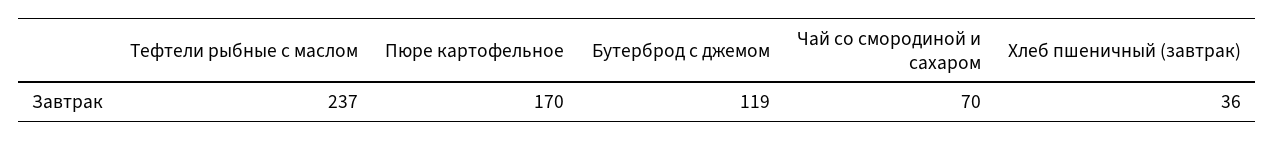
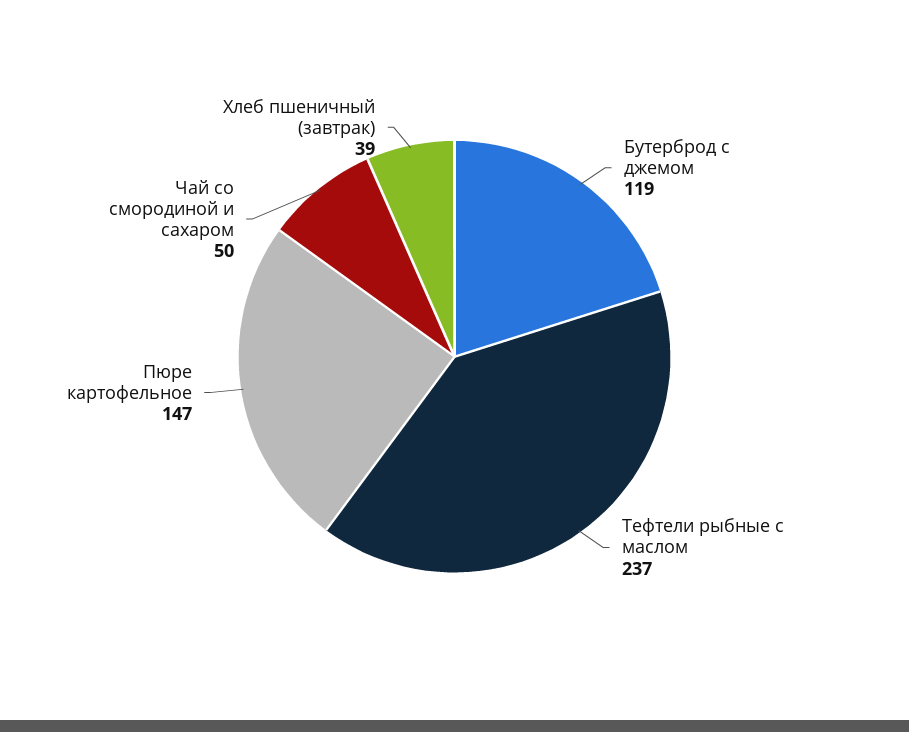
Пюре картофельное: 170 -> 147
Чай со смородиной и сахаром: 70 -> 50
Хлеб пшеничный (завтрак): 36 -> 39

